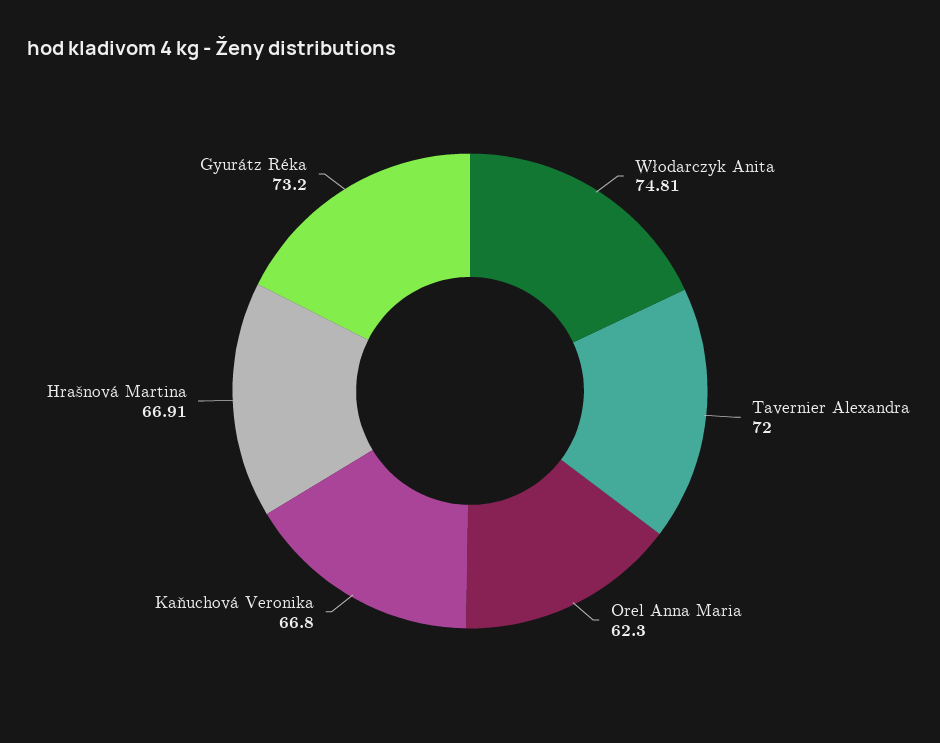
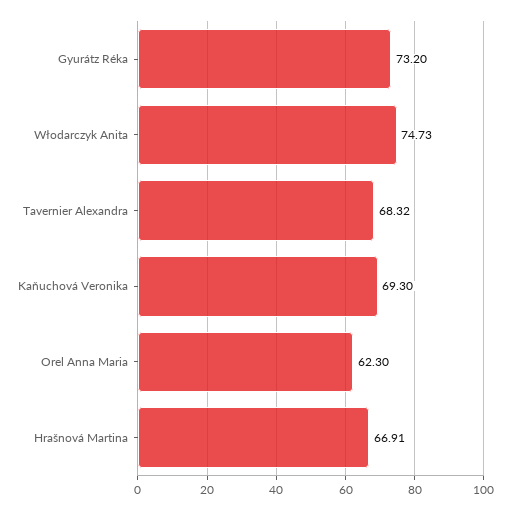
Włodarczyk Anita: 74.81 -> 74.73
Tavernier Alexandra: 72 -> 68.32
Kaňuchová Veronika: 66.8 -> 69.3

